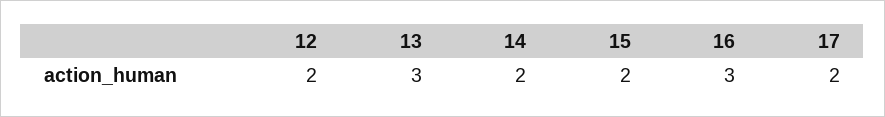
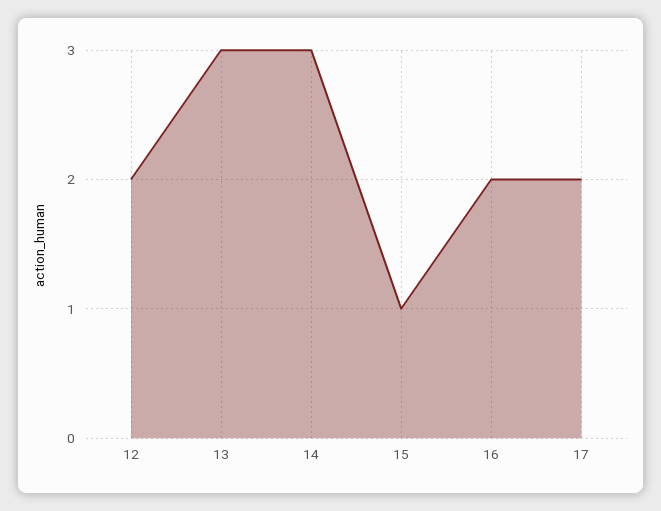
14: 2 -> 3
15: 2 -> 1
16: 3 -> 2

